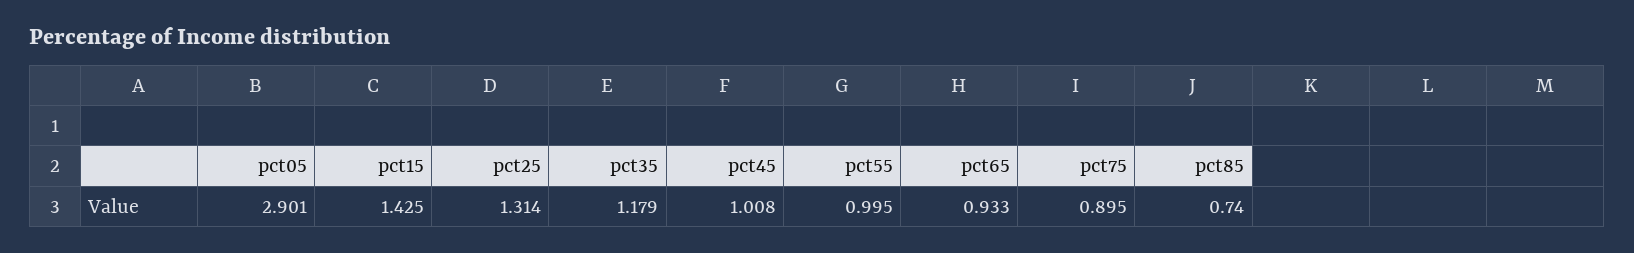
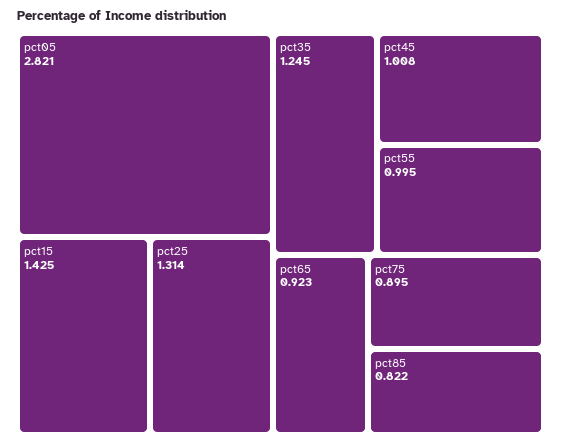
pct05: 2.901 -> 2.821
pct35: 1.179 -> 1.245
pct65: 0.933 -> 0.923
pct85: 0.74 -> 0.822

